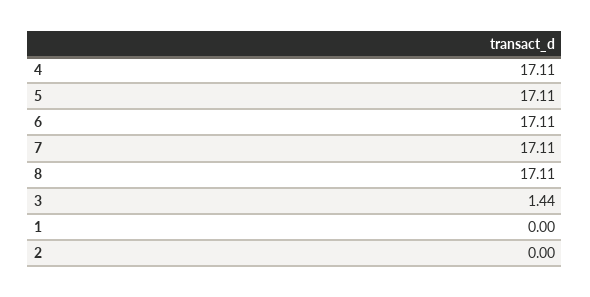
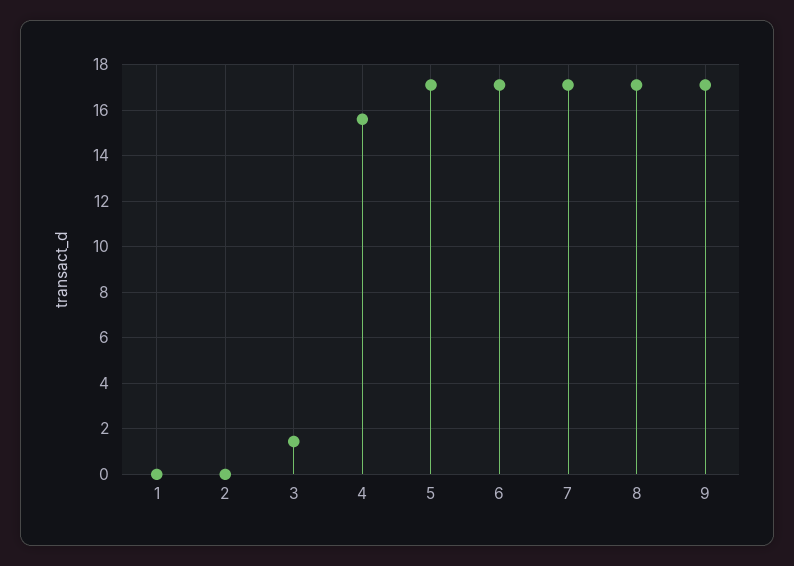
4: 17.11 -> 15.5
9: none -> 17

